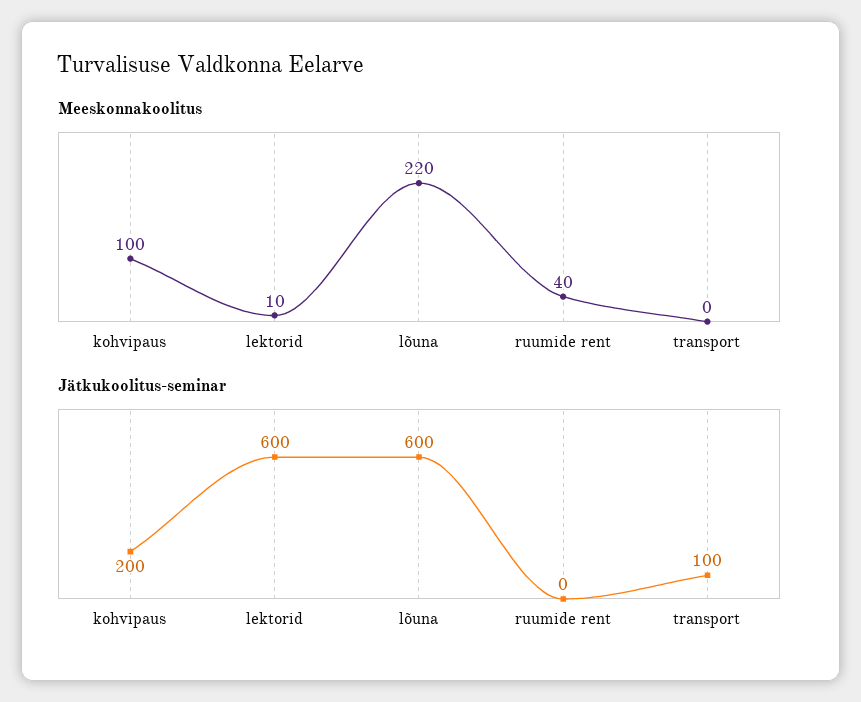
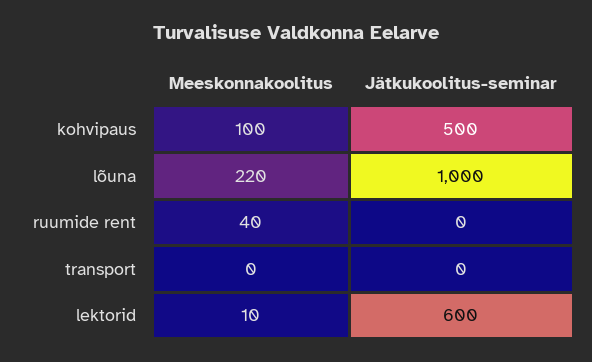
Jätkukoolitus-seminar, kohvipaus: 200 -> 500
Jätkukoolitus-seminar, lõuna: 600 -> 1000
Jätkukoolitus-seminar, transport: 100 -> 0

